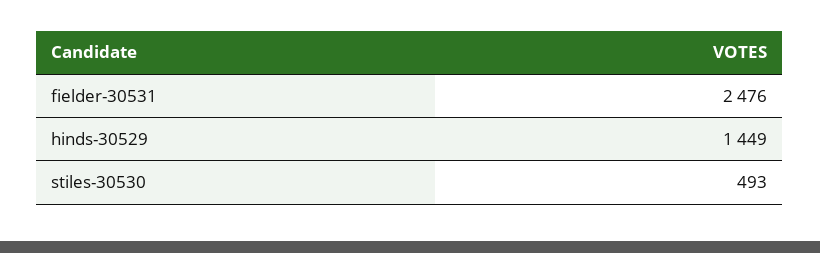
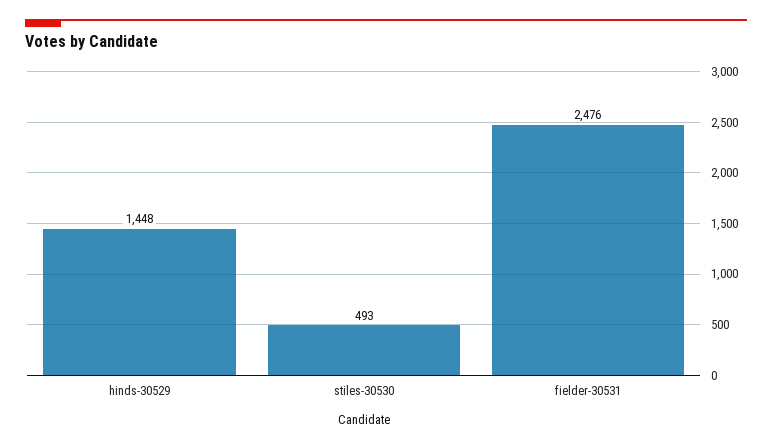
hinds-30529: 1449 -> 1448

